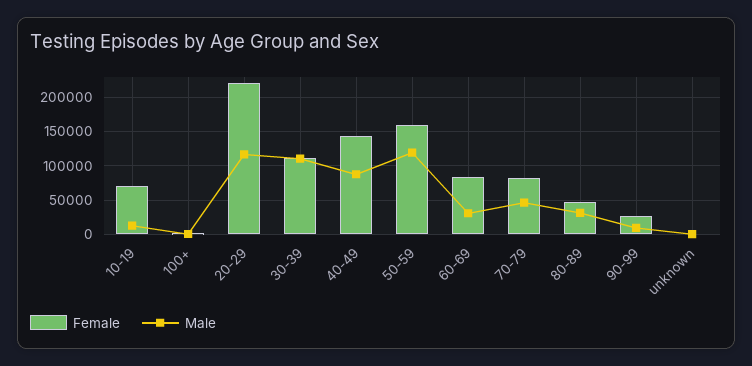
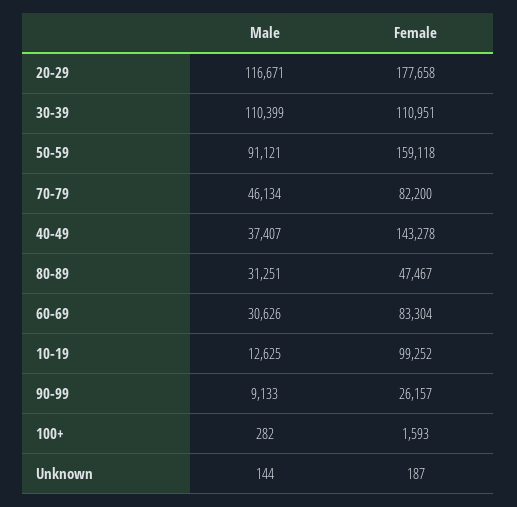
Female, 10-19: 70000 -> 99252
Female, 20-29: 220000 -> 177658
Male, 40-49: 90000 -> 37407
Male, 50-59: 120000 -> 91121

